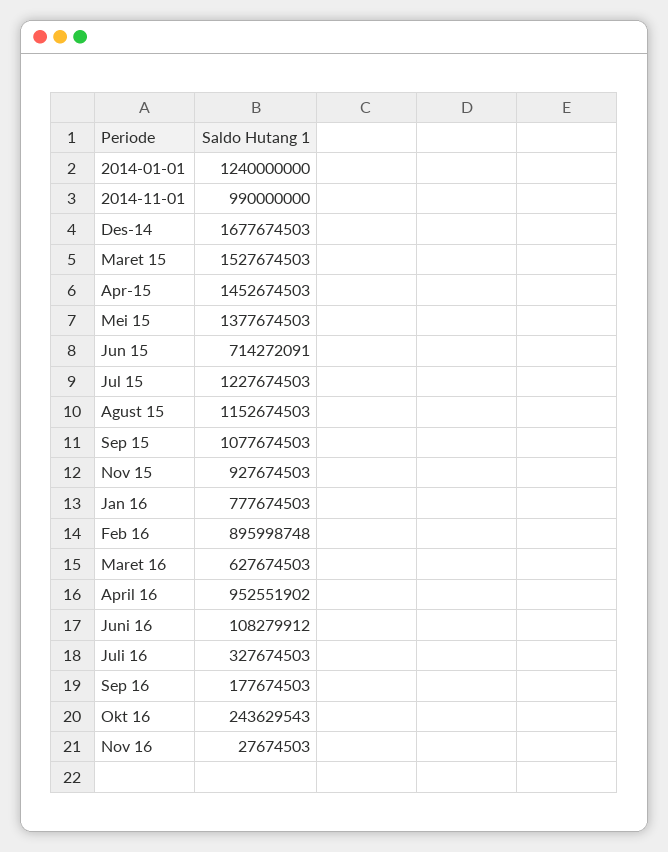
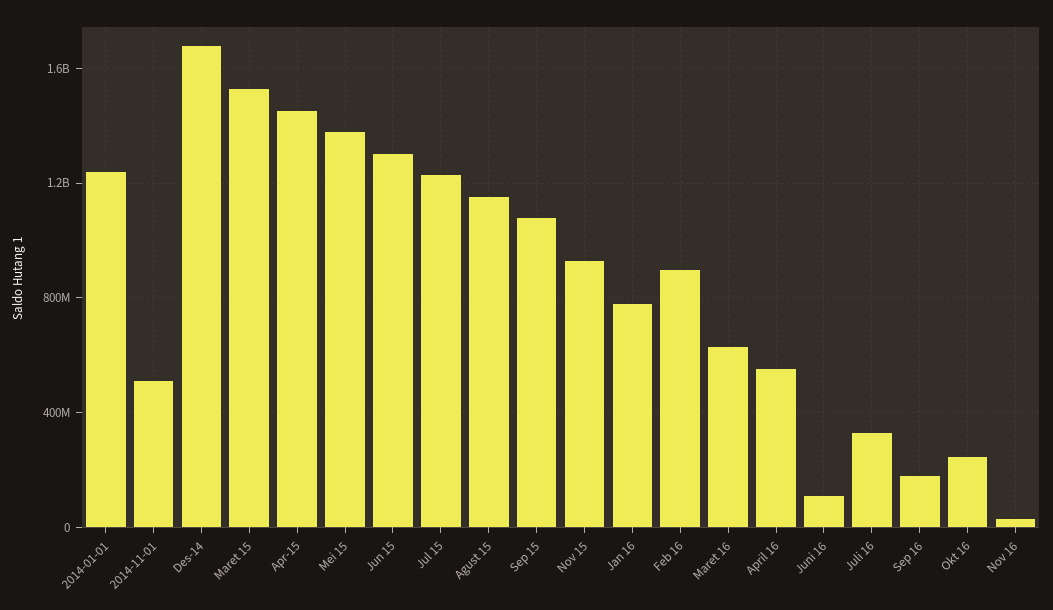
2014-11-01: 990000000 -> 500000000
Jun 15: 714272091 -> 1300000000
April 16: 952551902 -> 550000000

